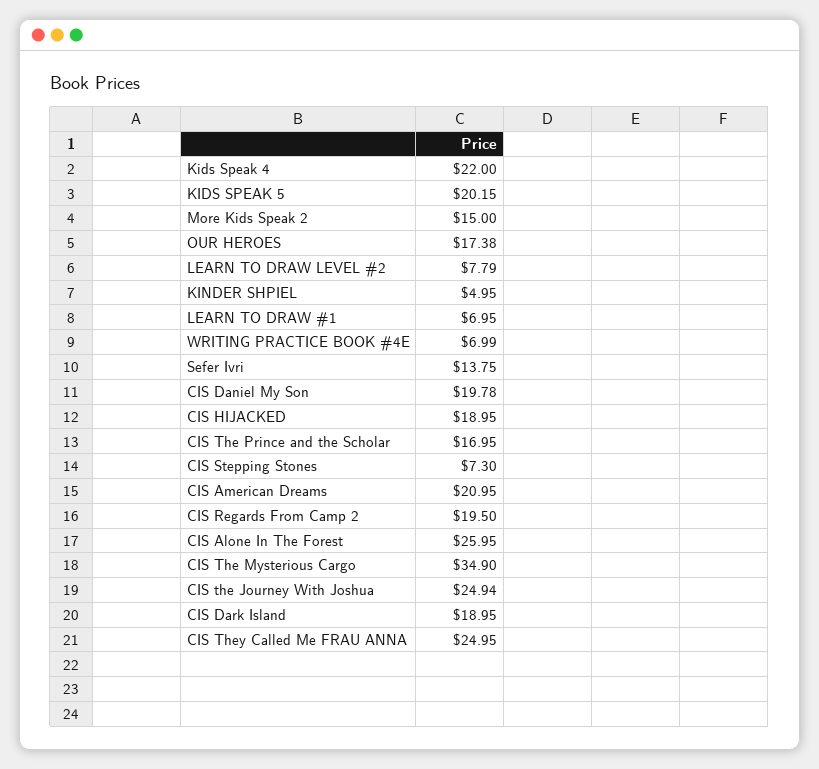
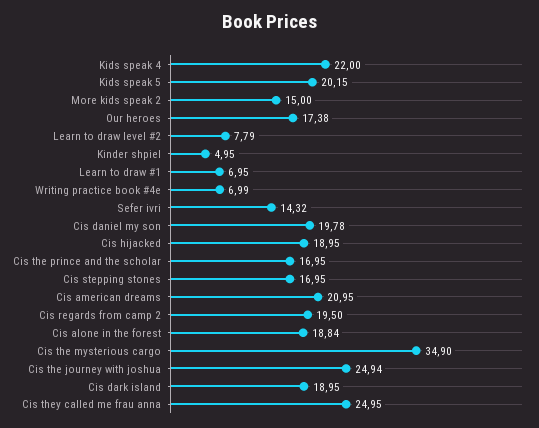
Sefer Ivri: 13.75 -> 14.32
CIS Stepping Stones: 7.3 -> 16.95
CIS Alone In The Forest: 25.95 -> 18.84

